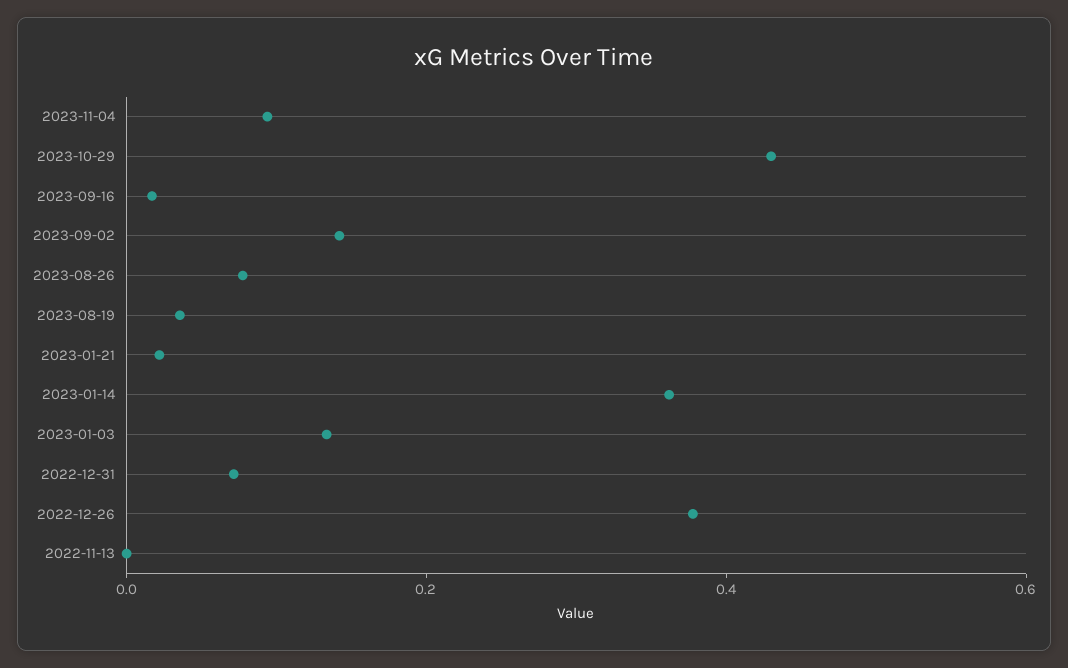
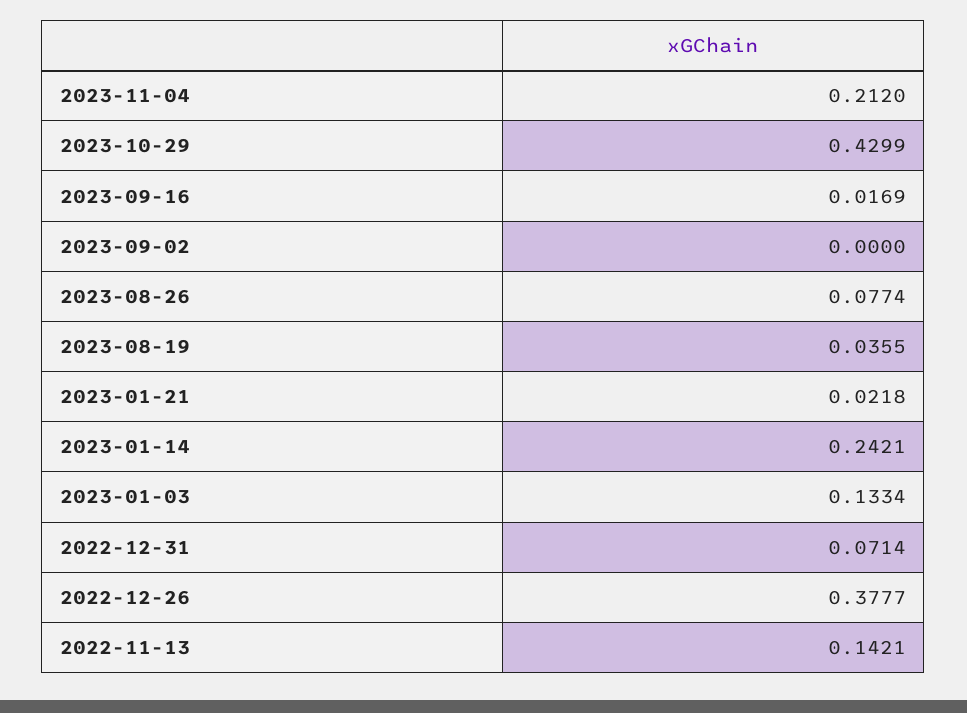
2023-11-04: 0.1 -> 0.212
2023-09-02: 0.15 -> 0
2023-01-14: 0.35 -> 0.2421
2022-11-13: 0 -> 0.1421

